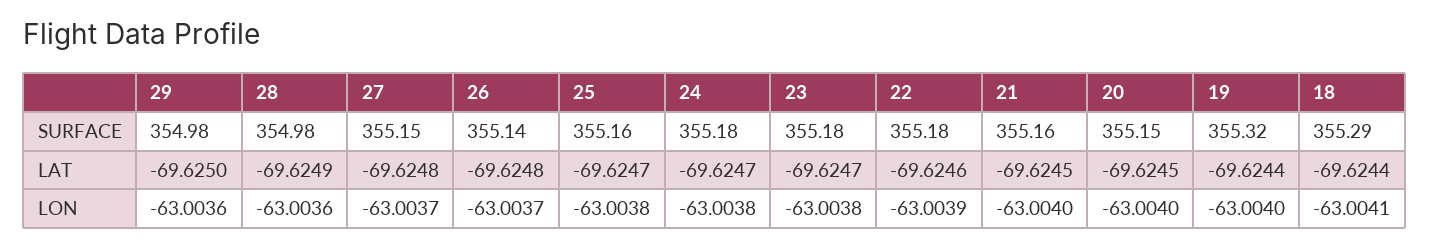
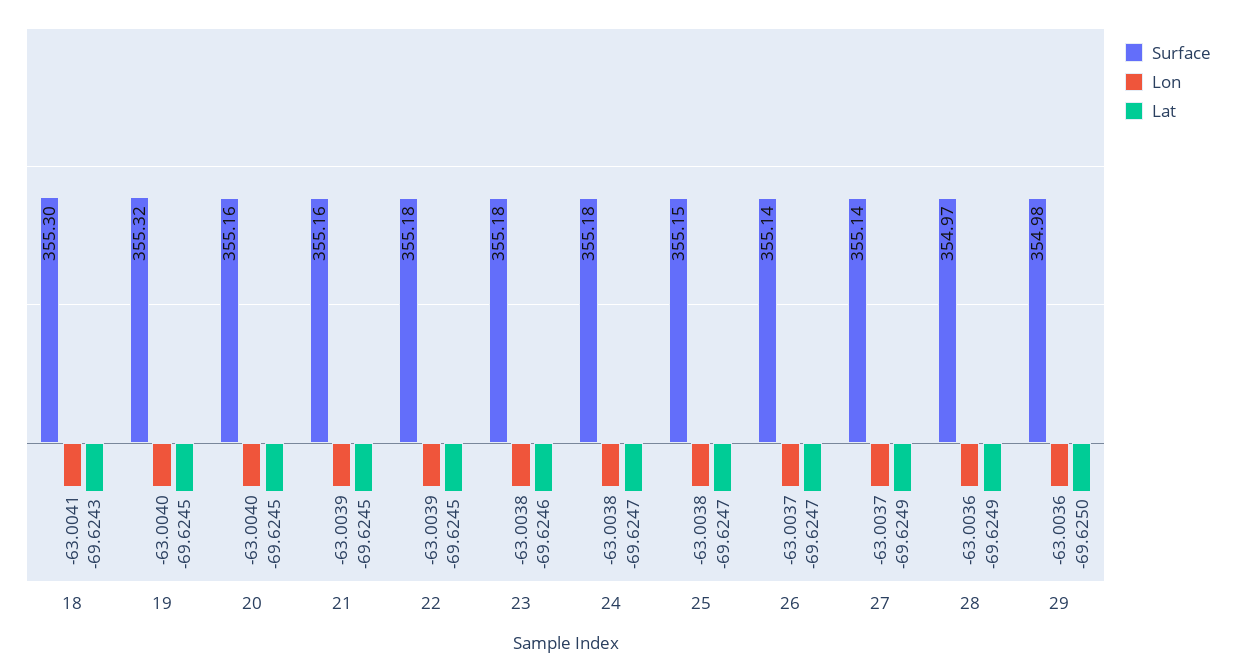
SURFACE, 28: 354.98 -> 354.97
SURFACE, 27: 355.15 -> 355.14
SURFACE, 25: 355.16 -> 355.15
SURFACE, 20: 355.15 -> 355.16
SURFACE, 18: 355.29 -> 355.3
LAT, 27: -69.6248 -> -69.6249
LAT, 26: -69.6248 -> -69.6247
LAT, 23: -69.6247 -> -69.6246
LAT, 22: -69.6246 -> -69.6245
LAT, 19: -69.6244 -> -69.6245
LAT, 18: -69.6244 -> -69.6243
LON, 21: -63.004 -> -63.0039

